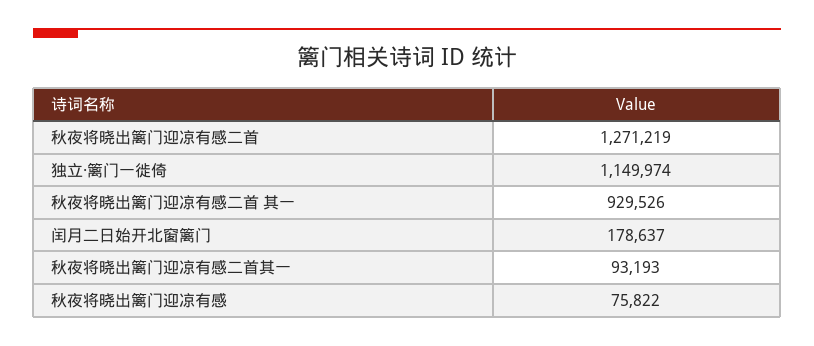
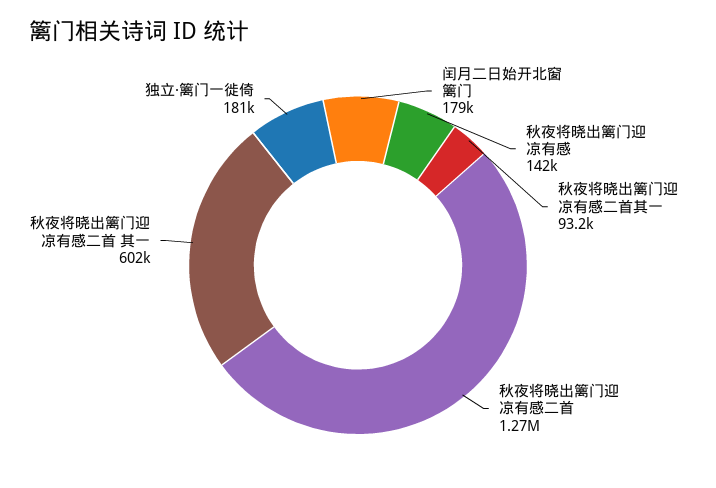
独立·篱门一徙倚: 1149974 -> 181000
秋夜将晓出篱门迎凉有感二首 其一: 929526 -> 602000
秋夜将晓出篱门迎凉有感: 75822 -> 142000

